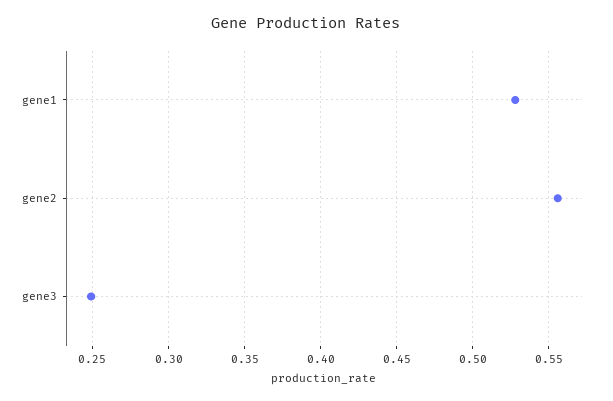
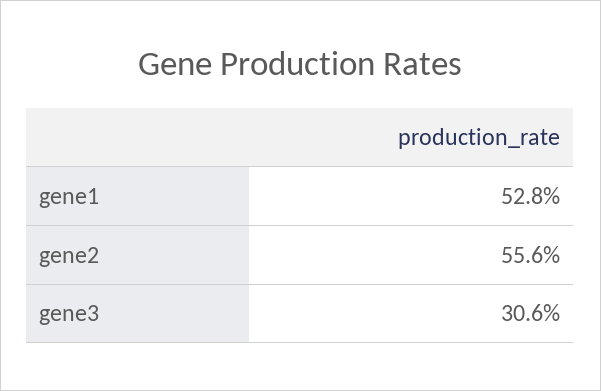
gene3: 0.25 -> 0.306

